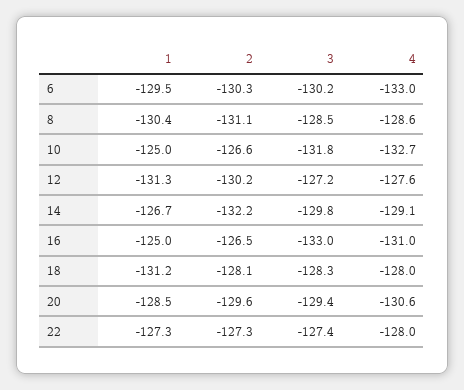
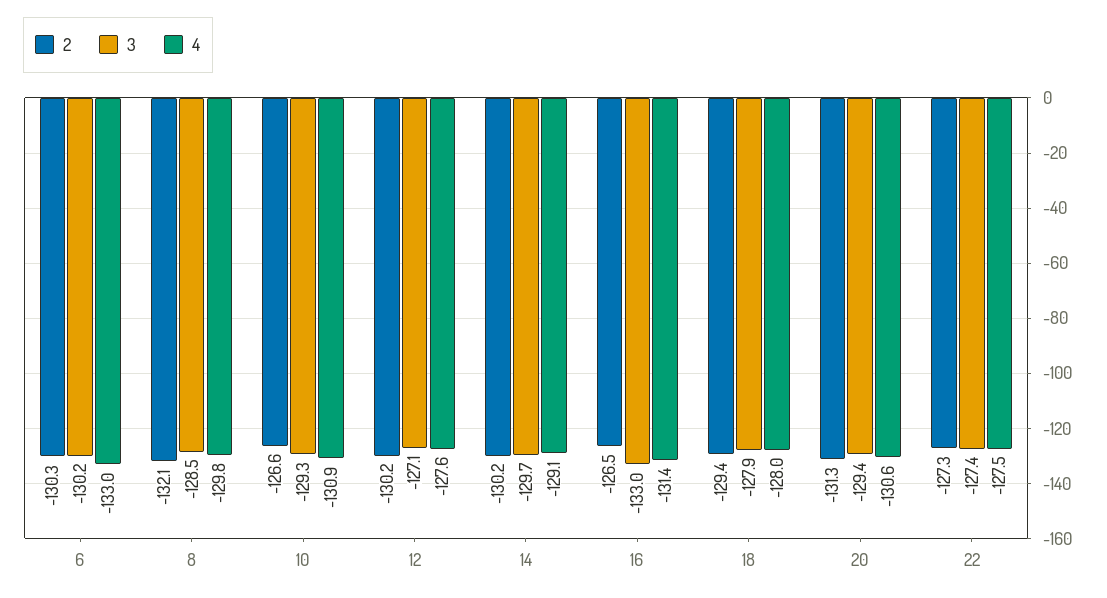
1, 6: -129.5 -> none
1, 8: -130.4 -> none
2, 8: -131.1 -> -132.1
4, 8: -128.6 -> -129.8
1, 10: -125 -> none
3, 10: -131.8 -> -129.3
4, 10: -132.7 -> -130.9
1, 12: -131.3 -> none
3, 12: -127.2 -> -127.1
1, 14: -126.7 -> none
2, 14: -132.2 -> -130.2
3, 14: -129.8 -> -129.7
1, 16: -125 -> none
4, 16: -131 -> -131.4
1, 18: -131.2 -> none
2, 18: -128.1 -> -129.4
3, 18: -128.3 -> -127.9
1, 20: -128.5 -> none
2, 20: -129.6 -> -131.3
1, 22: -127.3 -> none
4, 22: -128 -> -127.5

